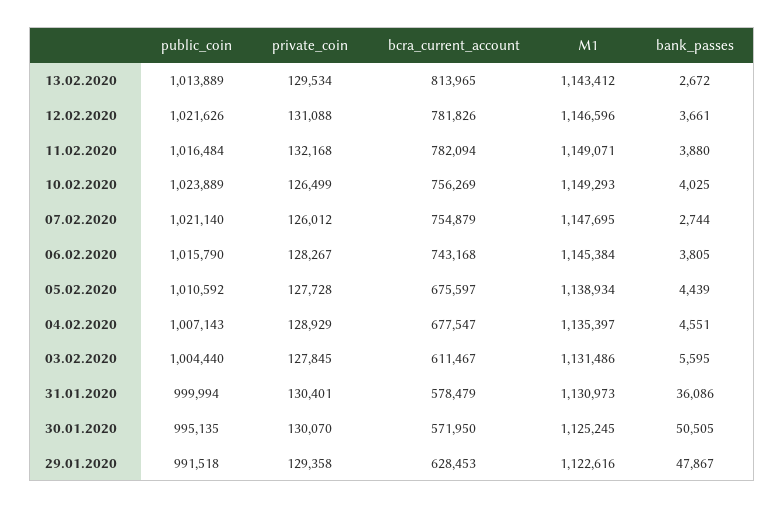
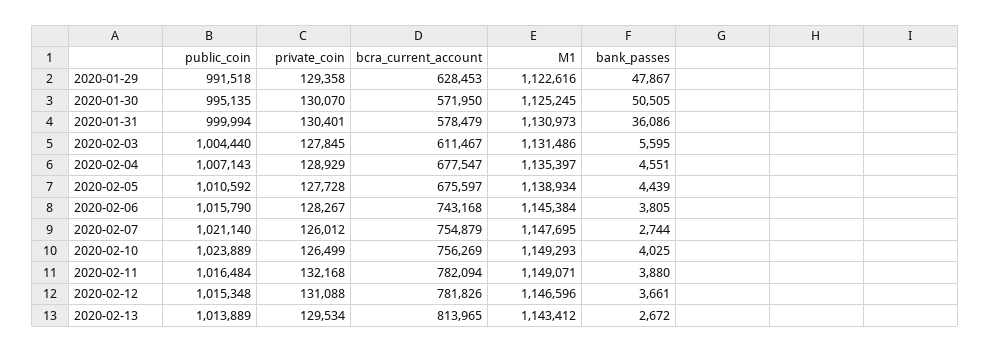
public_coin, 12.02.2020: 1021626 -> 1015348

